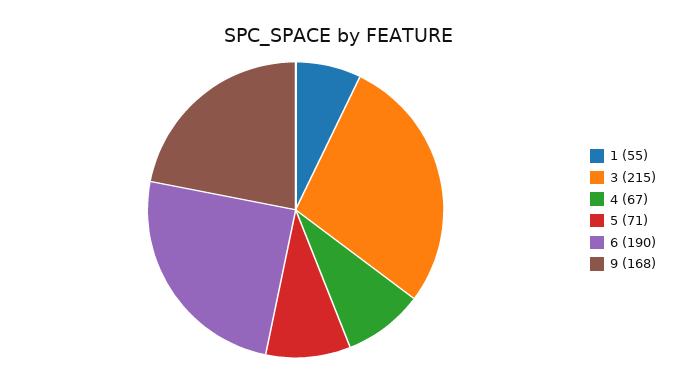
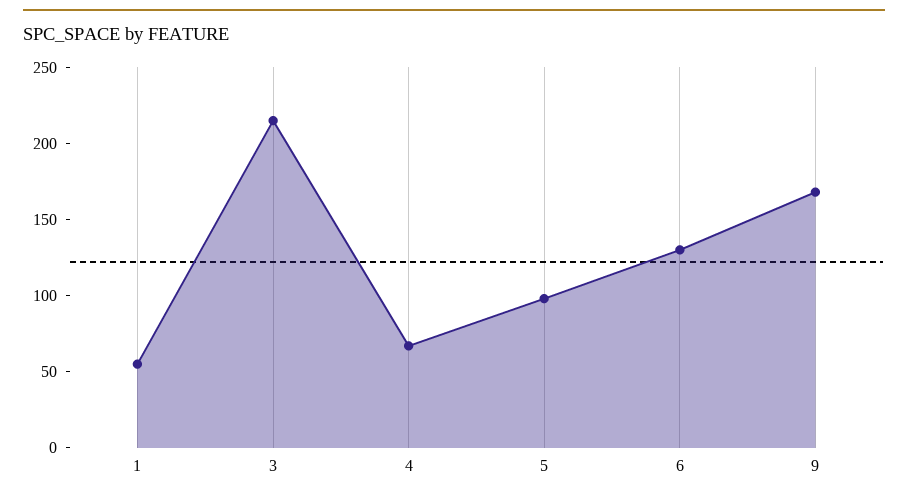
5: 71 -> 100
6: 190 -> 130

